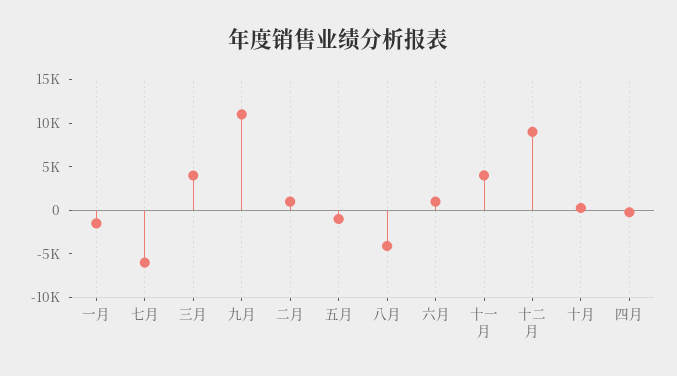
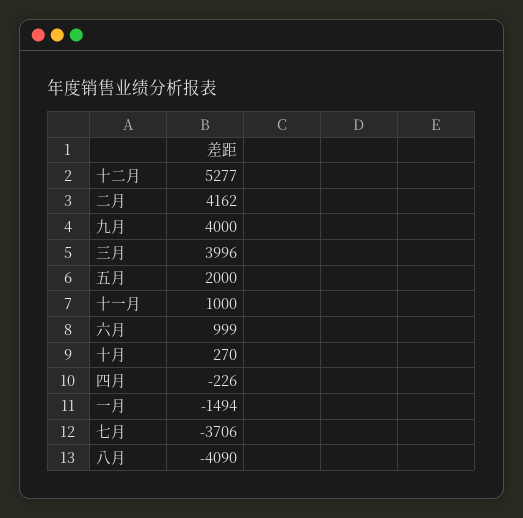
七月: -6000 -> -3706
九月: 11000 -> 4000
二月: 1000 -> 4162
五月: -1000 -> 2000
十一月: 4000 -> 1000
十二月: 9000 -> 5277

